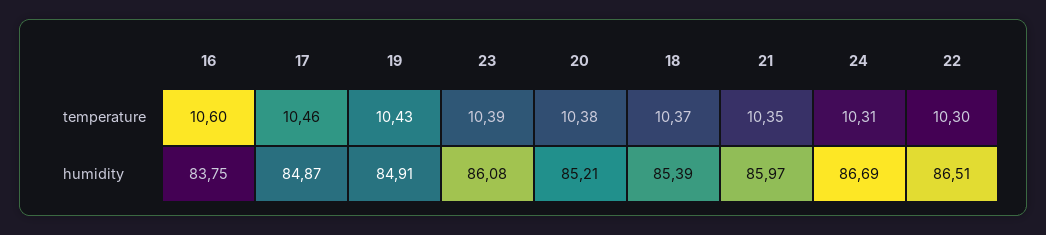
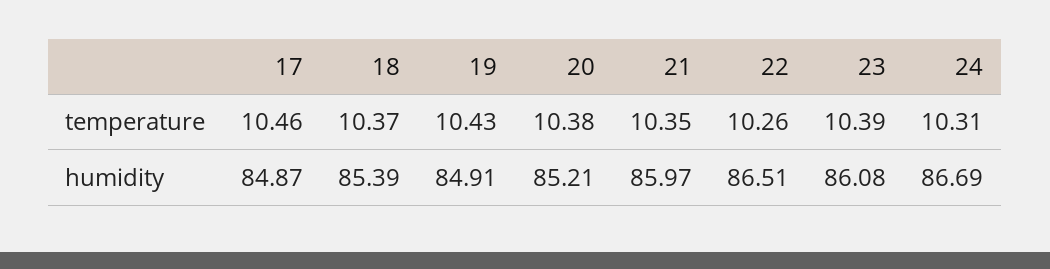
16, temperature: 10.6 -> none
22, temperature: 10.3 -> 10.26
16, humidity: 83.75 -> none

